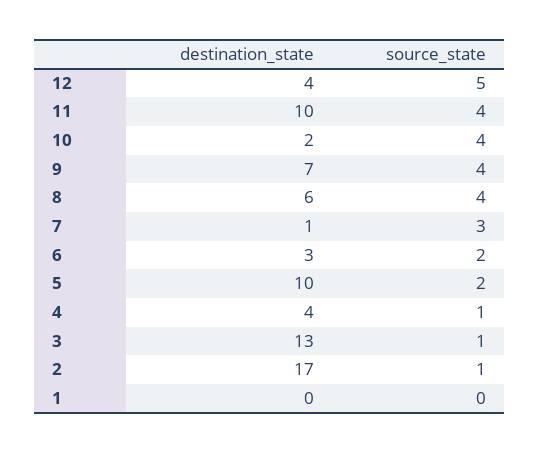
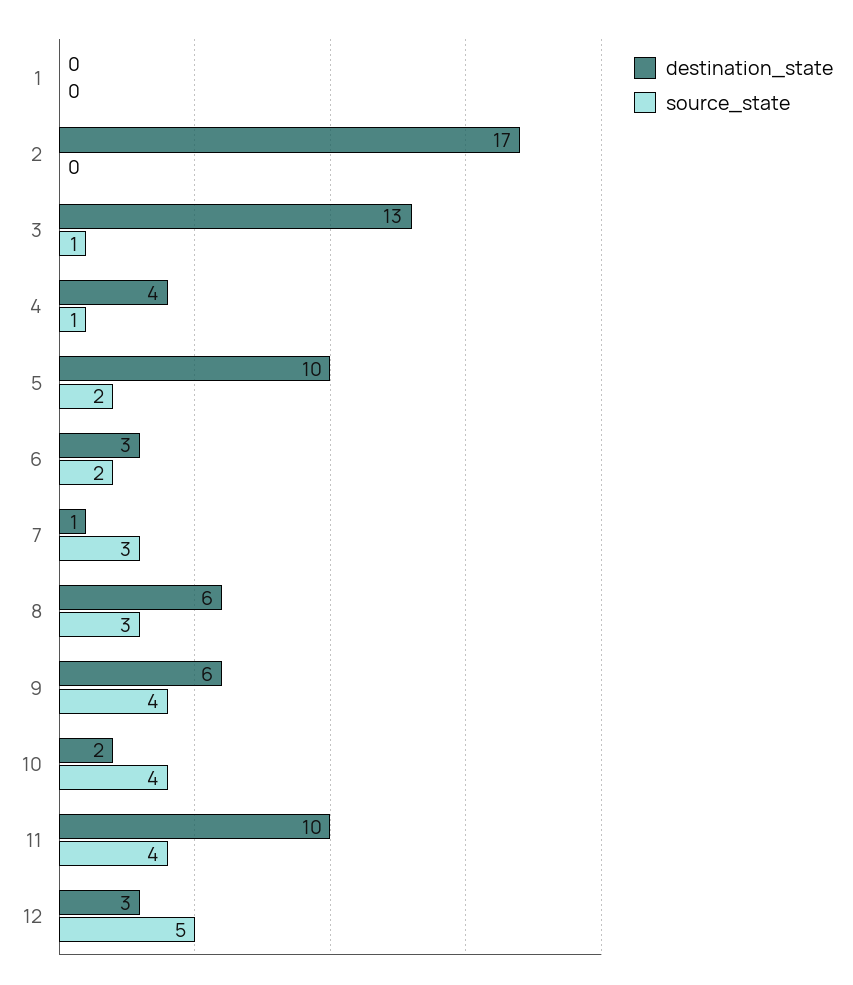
destination_state, 12: 4 -> 3
destination_state, 9: 7 -> 6
source_state, 8: 4 -> 3
source_state, 2: 1 -> 0

